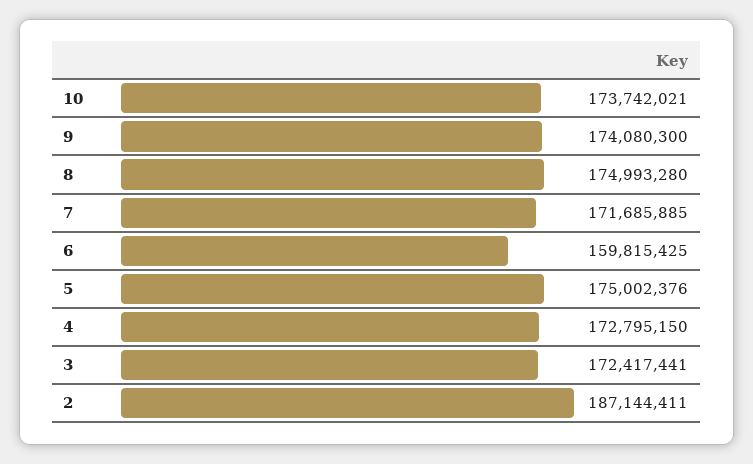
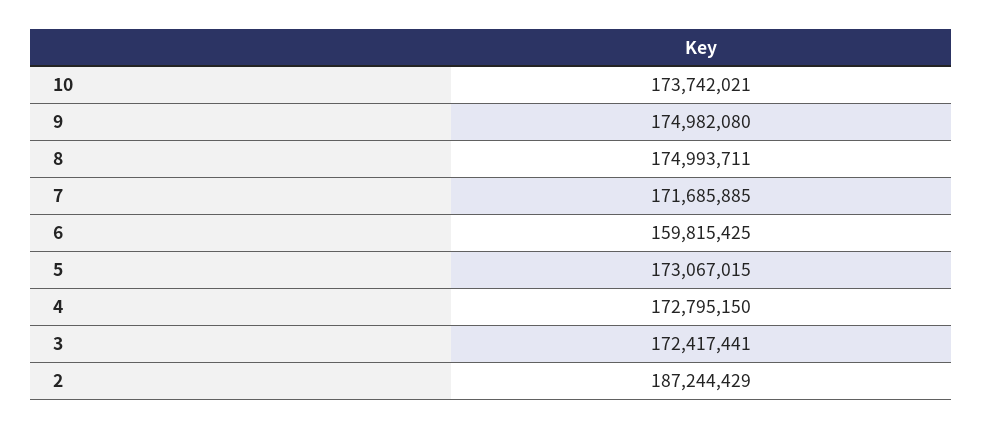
9: 174080300 -> 174982080
8: 174993280 -> 174993711
5: 175002376 -> 173067015
2: 187144411 -> 187244429

